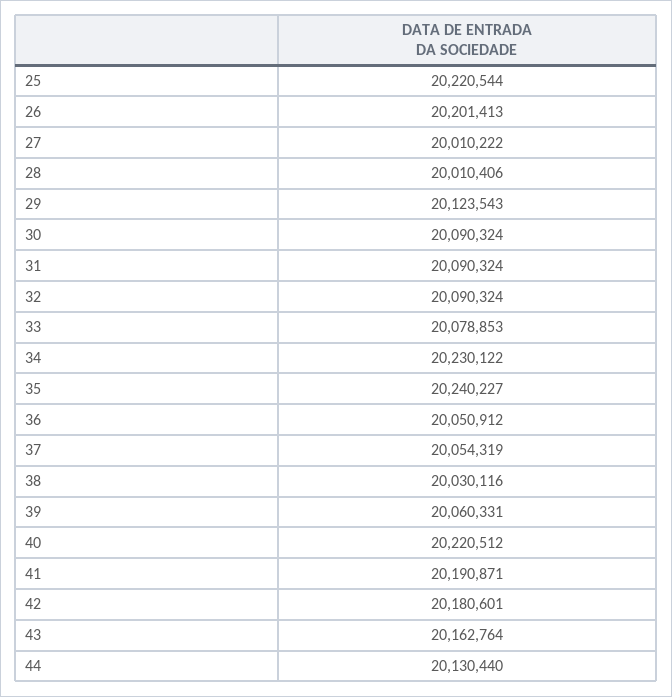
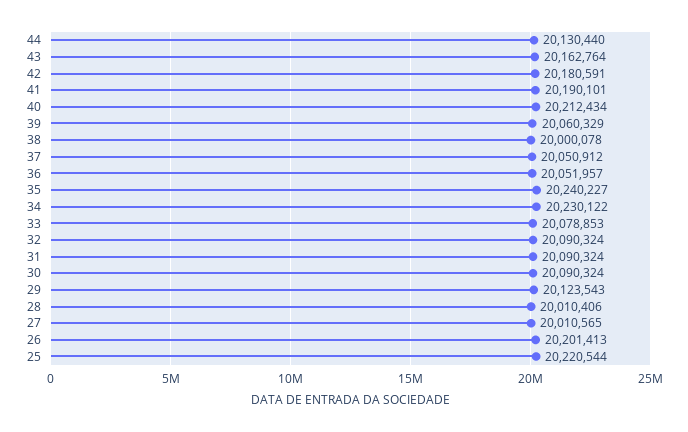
27: 20010222 -> 20010565
36: 20050912 -> 20051957
37: 20054319 -> 20050912
38: 20030116 -> 20000078
39: 20060331 -> 20060329
40: 20220512 -> 20212434
41: 20190871 -> 20190101
42: 20180601 -> 20180591

